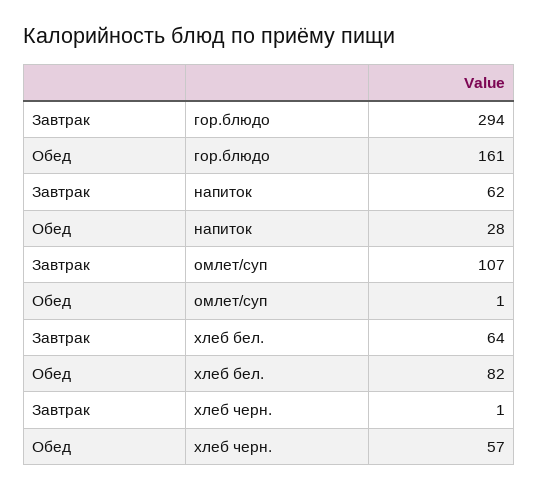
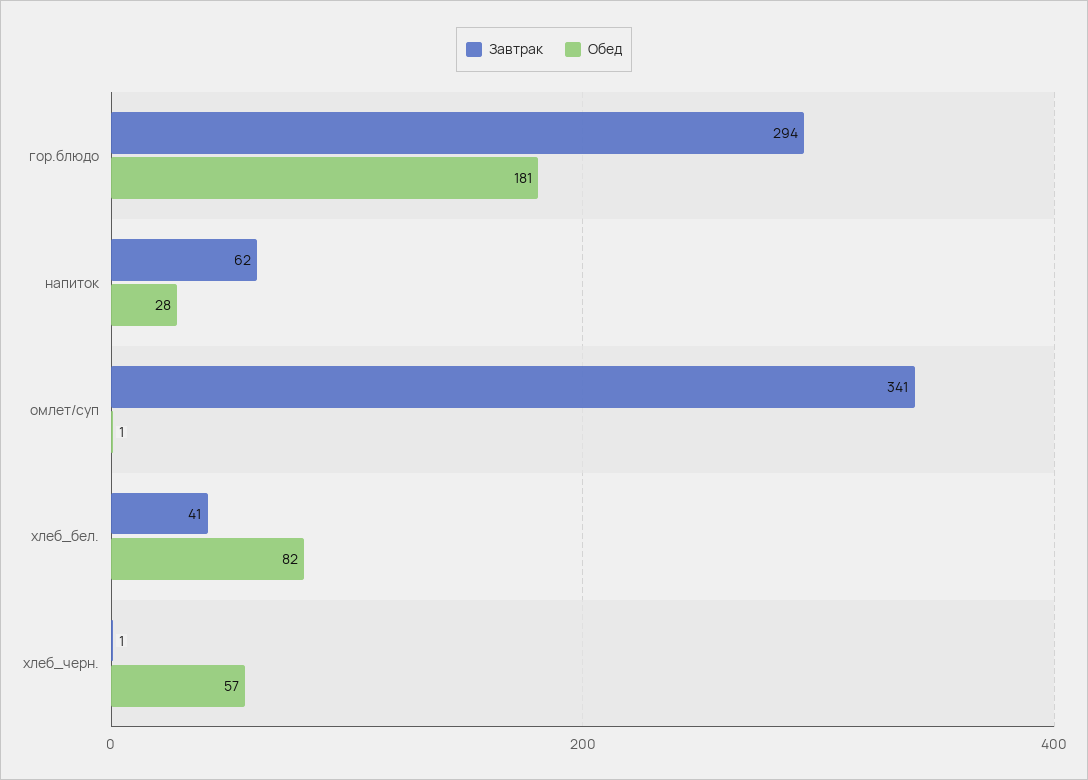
Обед, гор.блюдо: 161 -> 181
Завтрак, омлет/суп: 107 -> 341
Завтрак, хлеб бел.: 64 -> 41

